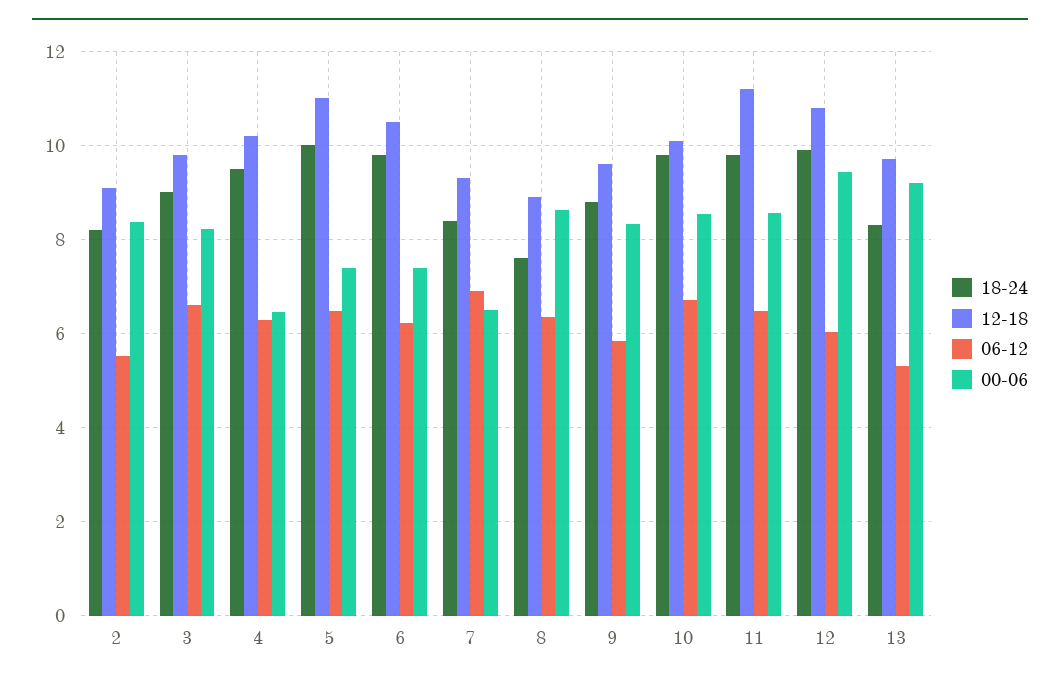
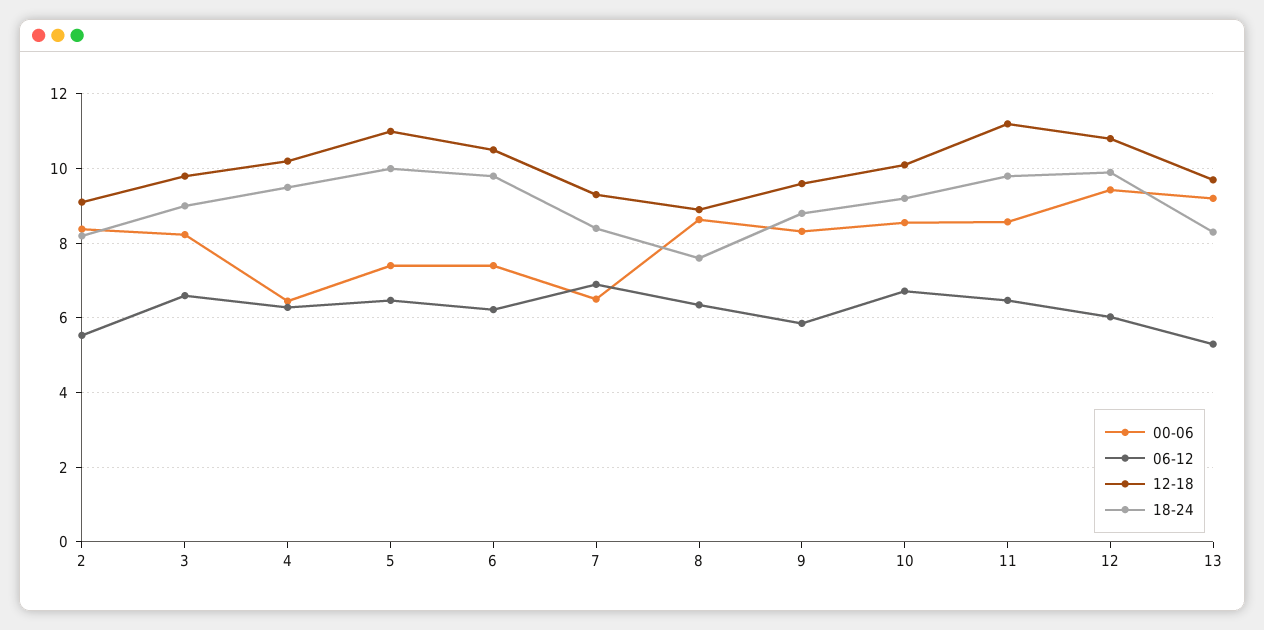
18-24, 10: 9.8 -> 9.2

